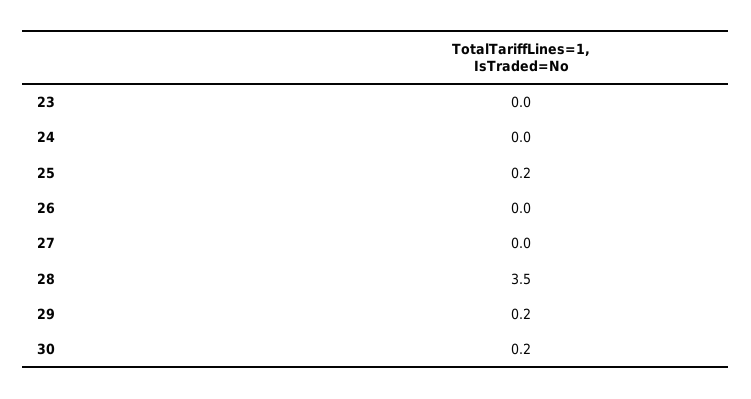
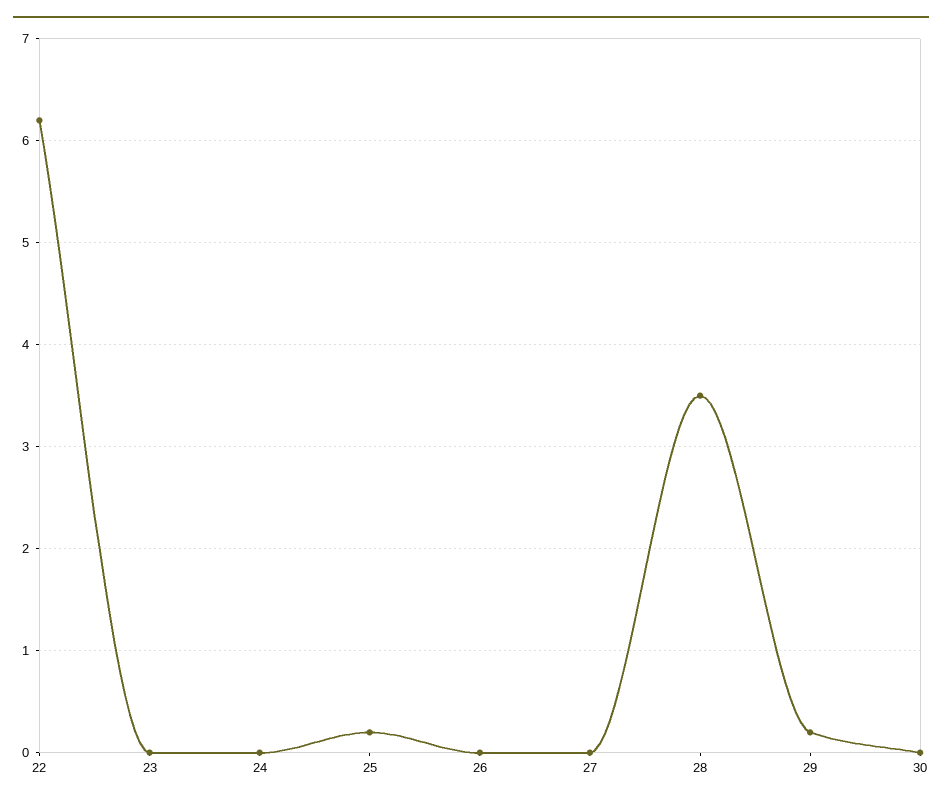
30: 0.2 -> 0
22: none -> 6.2

